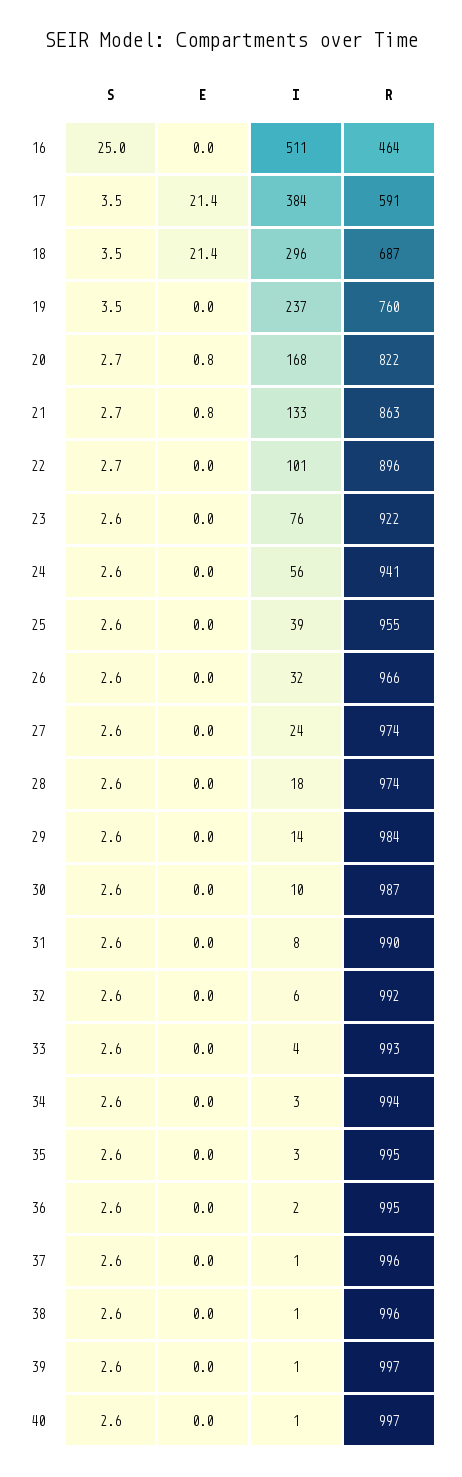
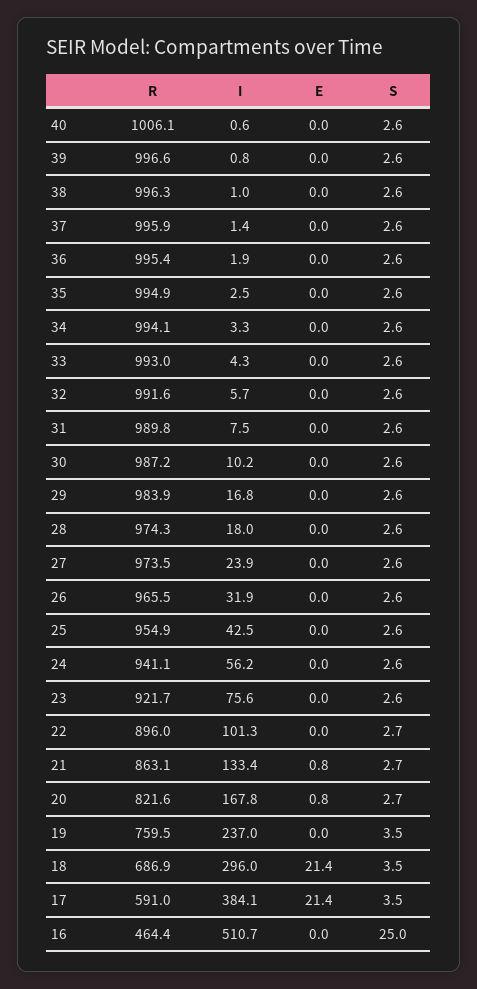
I, 25: 39 -> 42.5
I, 29: 14 -> 16.8
R, 40: 997 -> 1006.1

